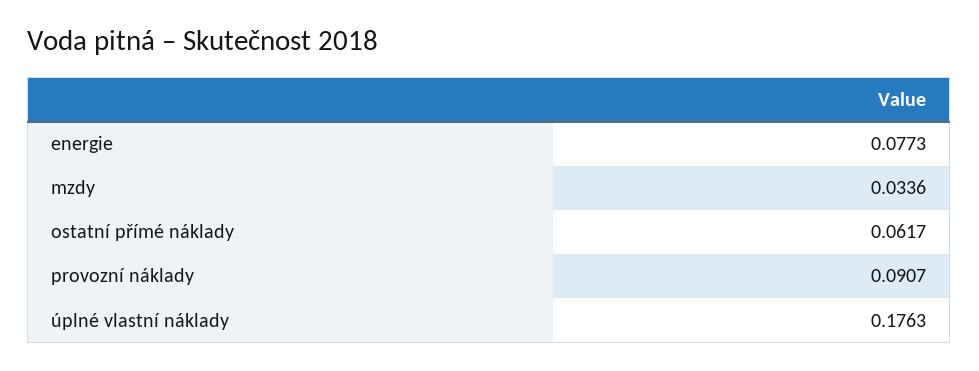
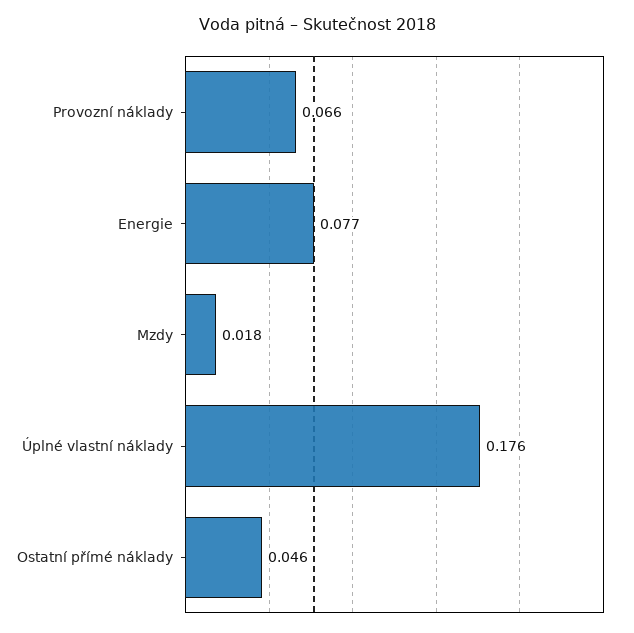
mzdy: 0.0336 -> 0.018
ostatní přímé náklady: 0.0617 -> 0.046
provozní náklady: 0.0907 -> 0.066

